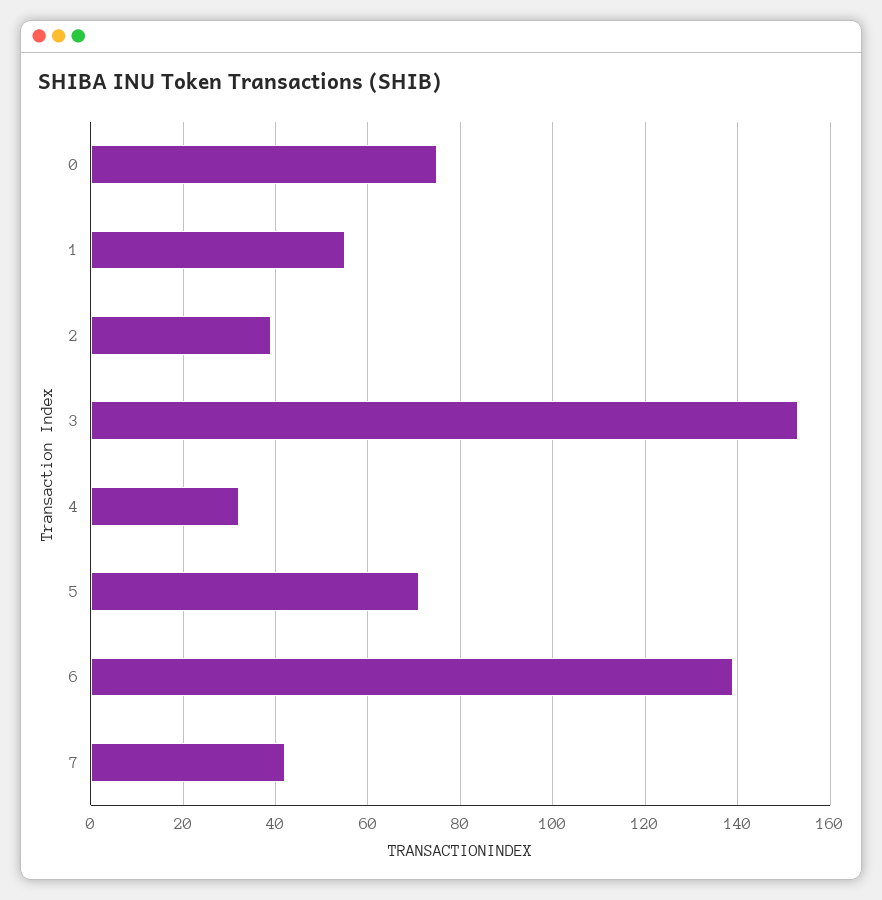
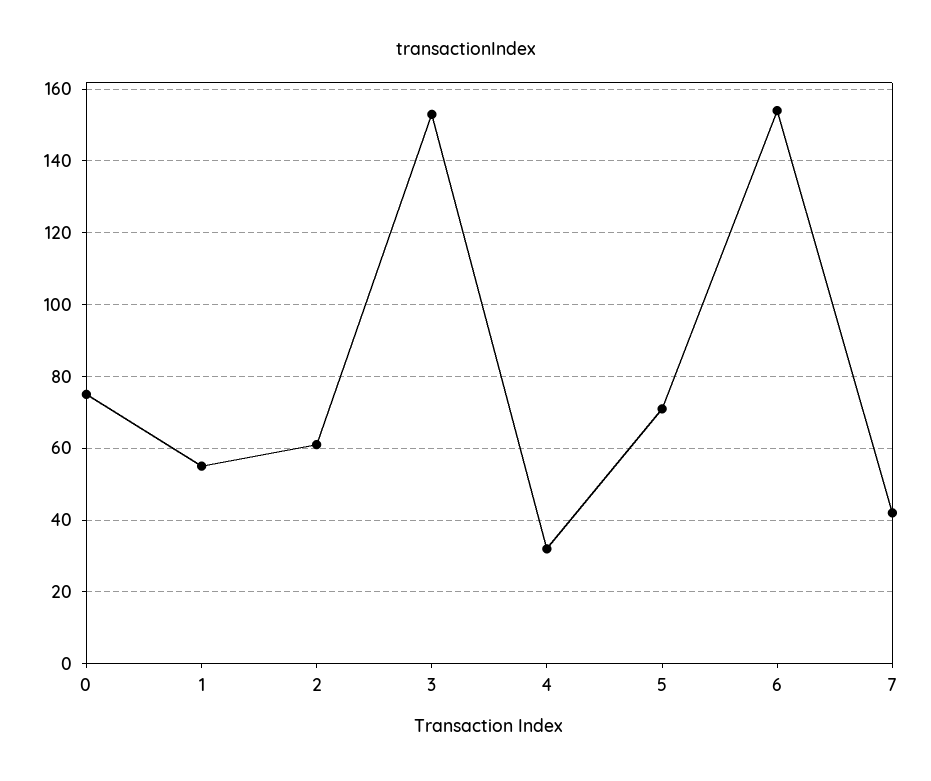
2: 40 -> 60
6: 140 -> 155

